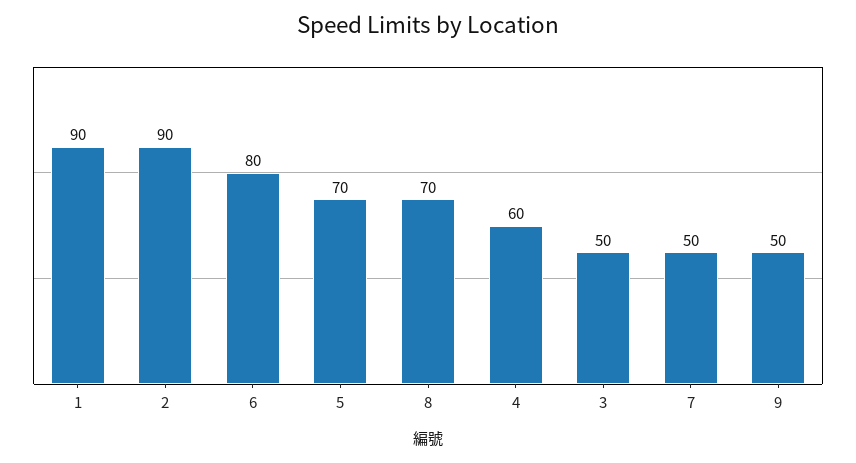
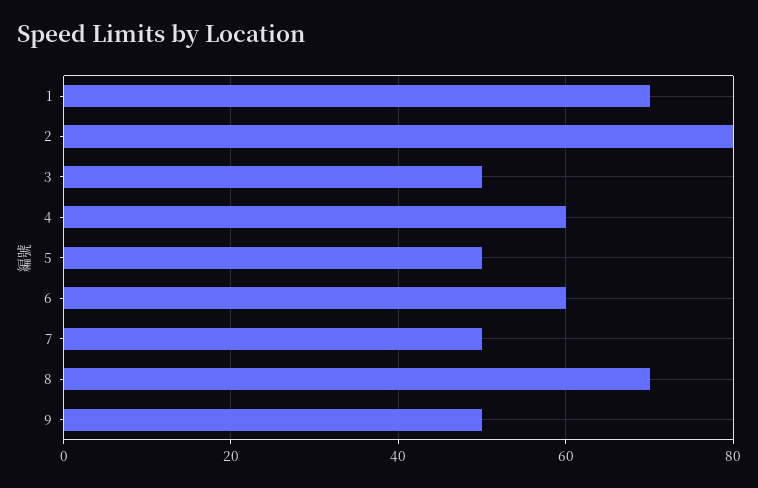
1: 90 -> 70
2: 90 -> 80
6: 80 -> 60
5: 70 -> 50

